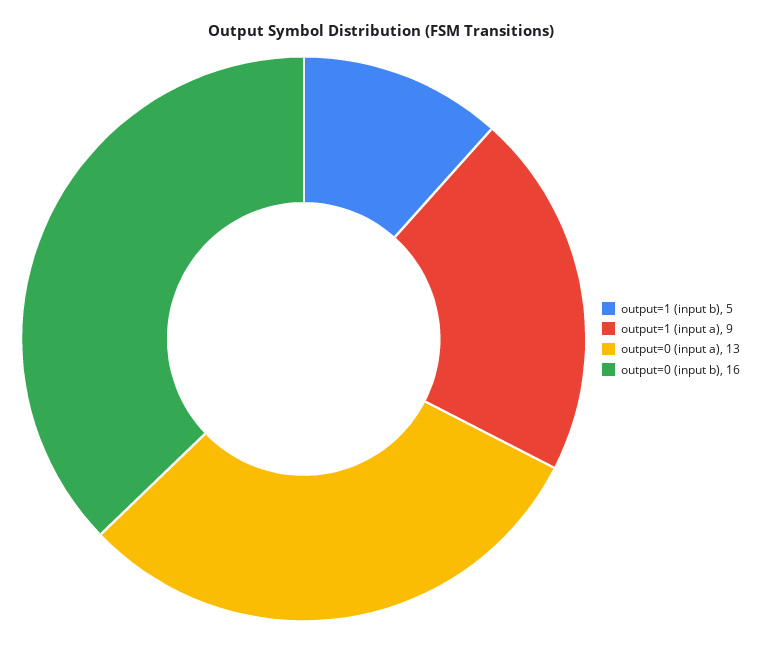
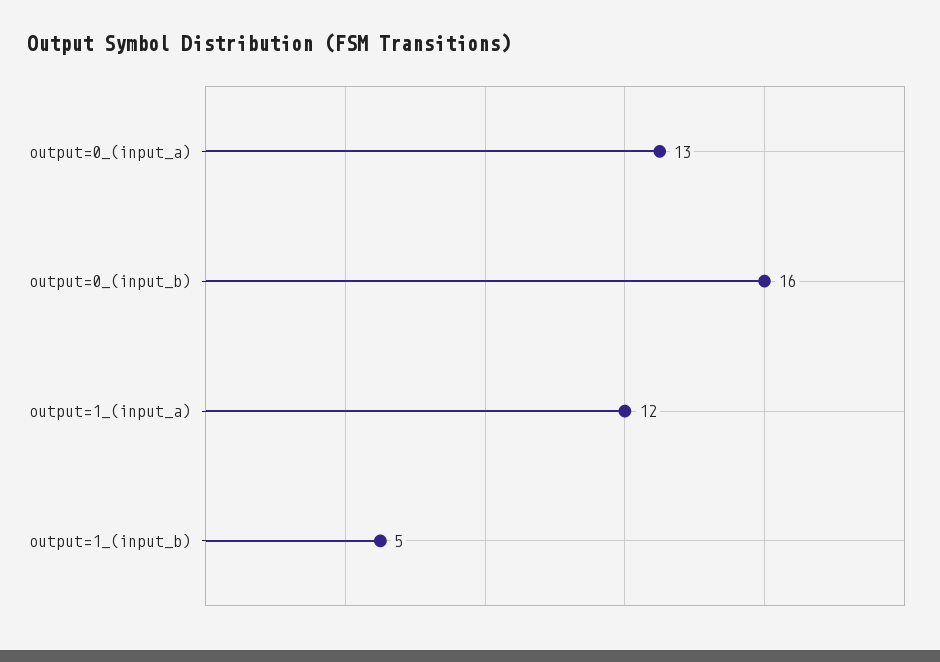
output=1 (input a): 9 -> 12

